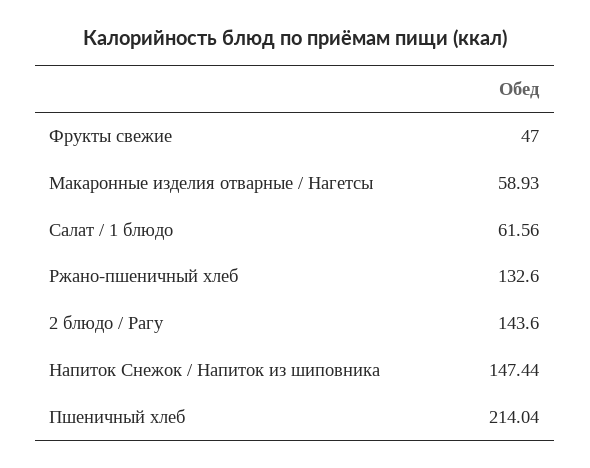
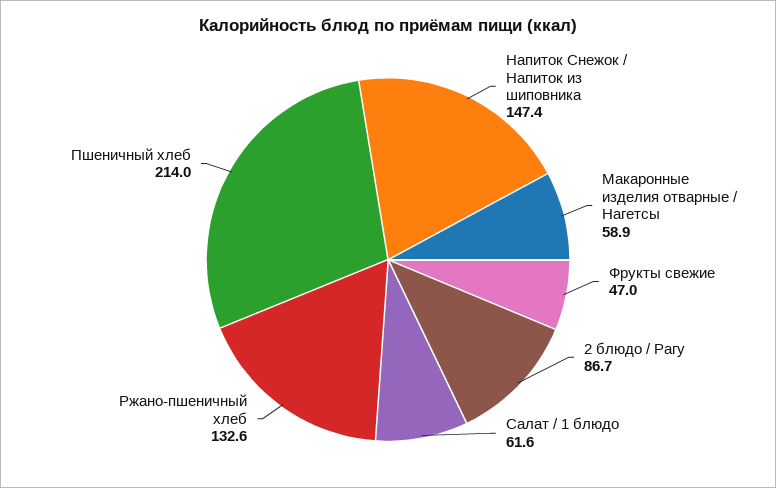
2 блюдо / Рагу: 143.6 -> 86.7

